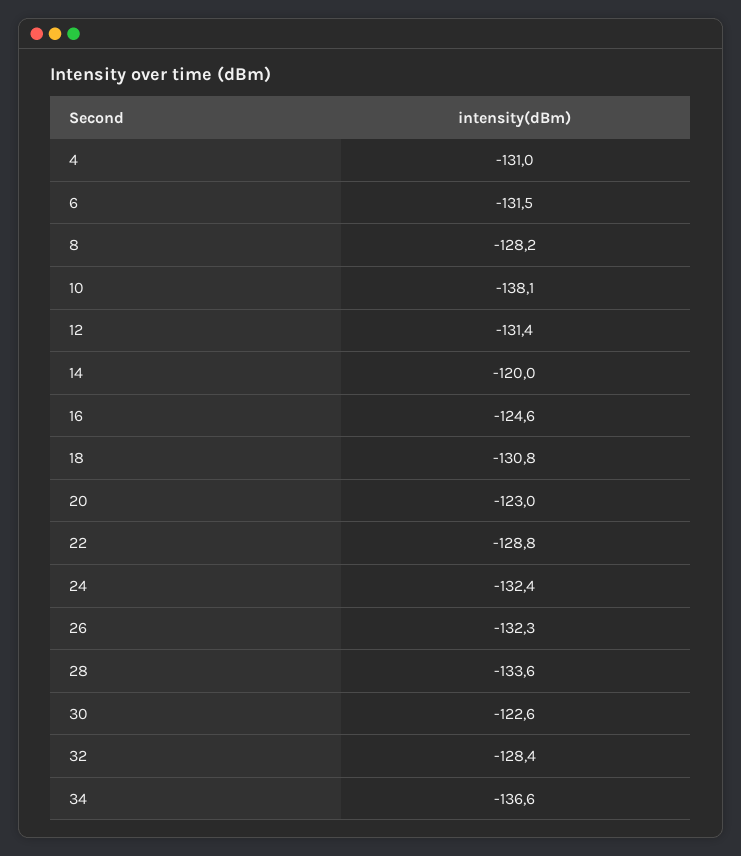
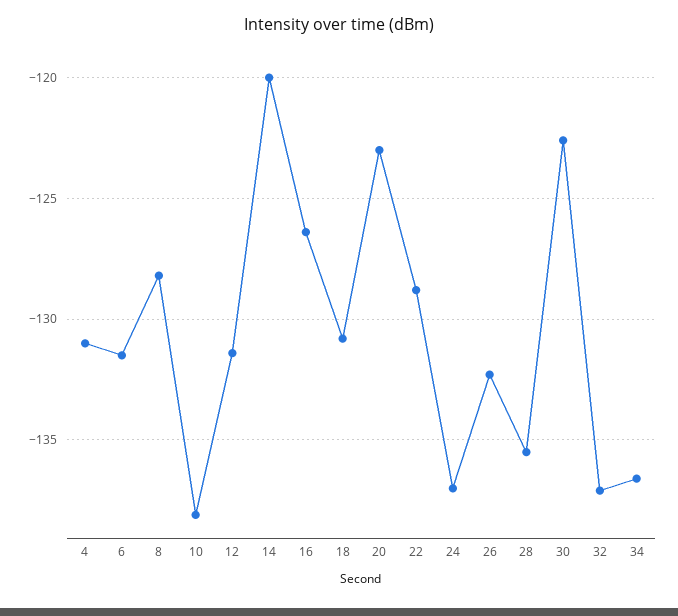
16: -124.6 -> -126.5
24: -132.4 -> -137
28: -133.6 -> -135.5
32: -128.4 -> -137

